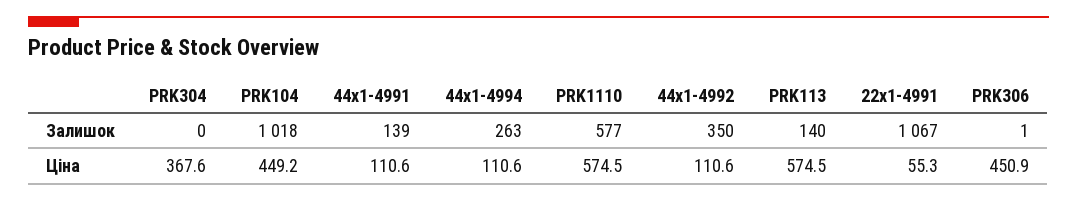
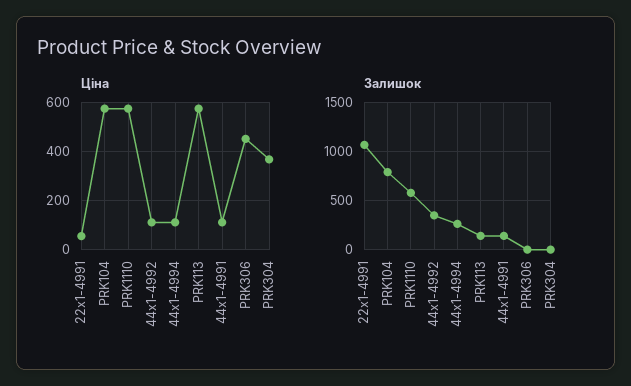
Залишок, PRK104: 1018 -> 800
Ціна, PRK104: 449.2 -> 575

